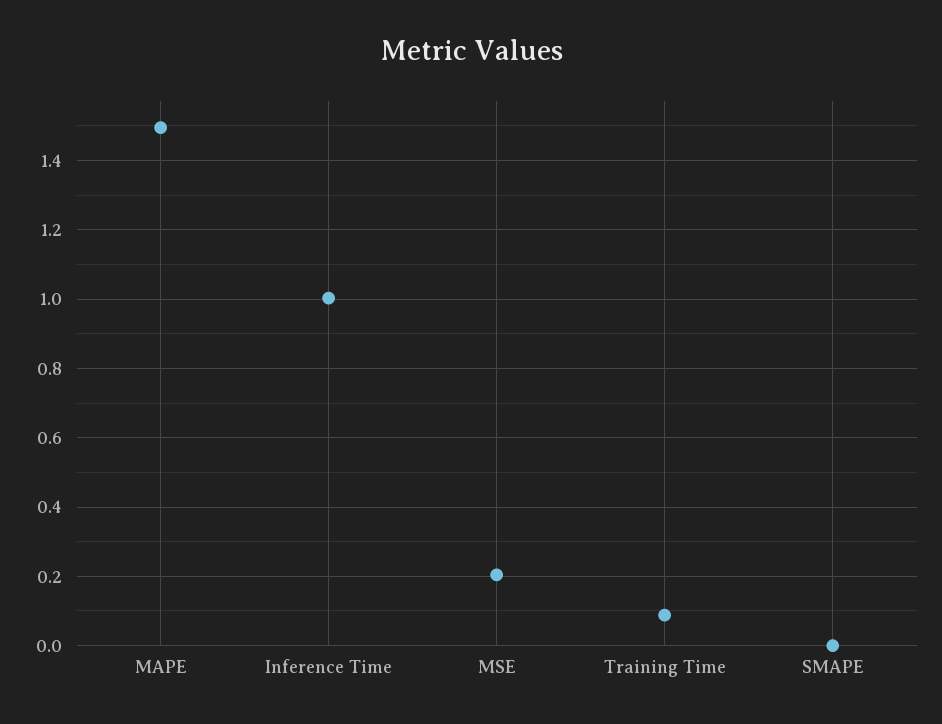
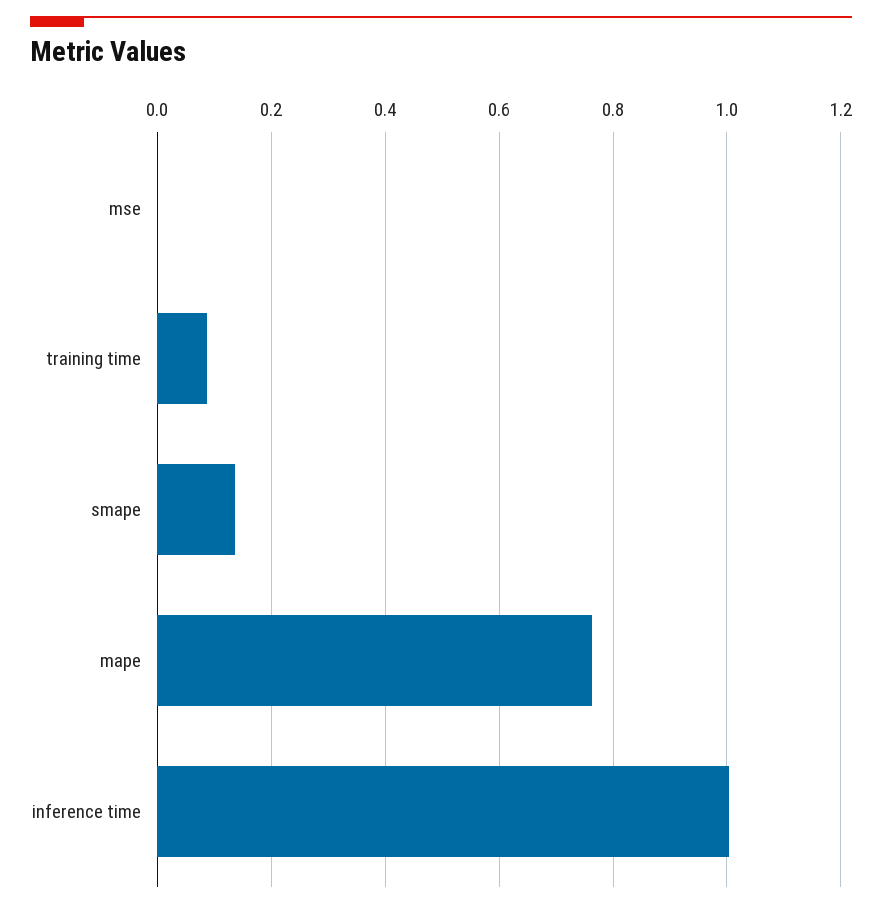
MAPE: 1.5 -> 0.76
MSE: 0.2 -> 0
SMAPE: 0 -> 0.14

